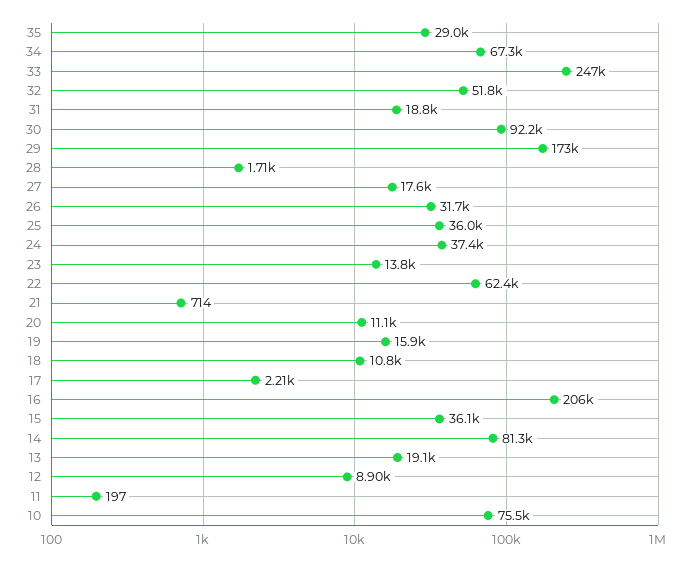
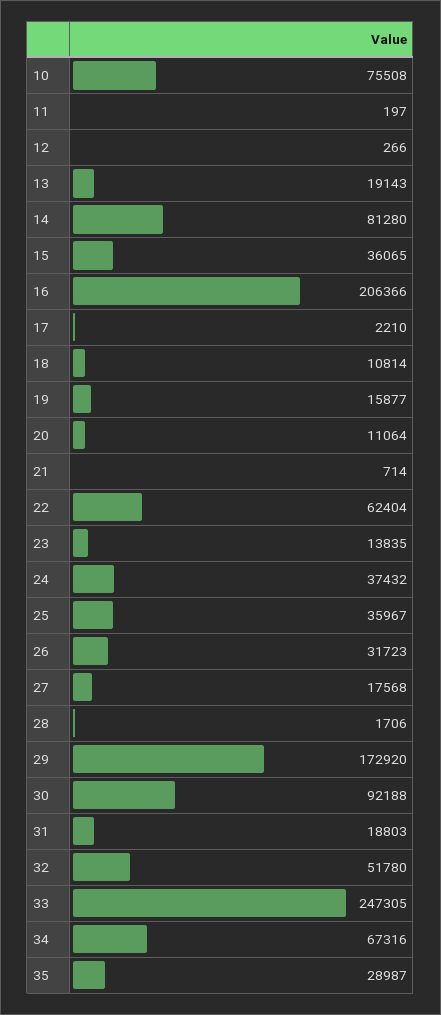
12: 8900 -> 266

